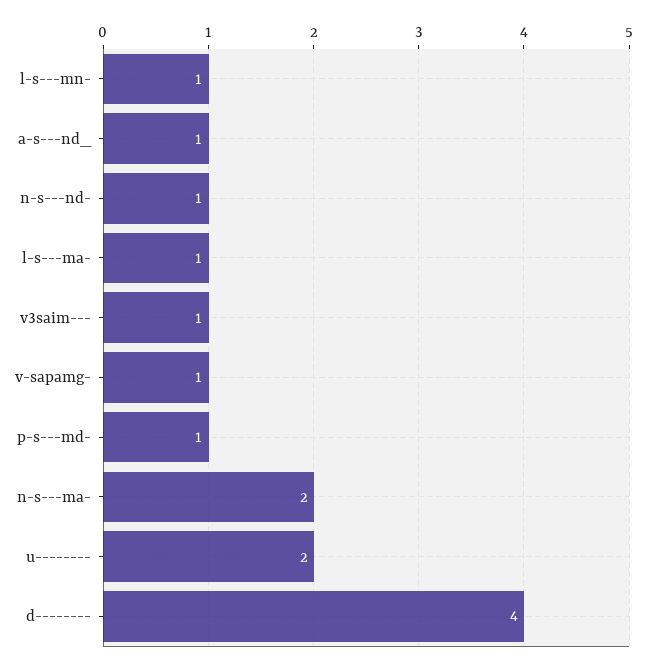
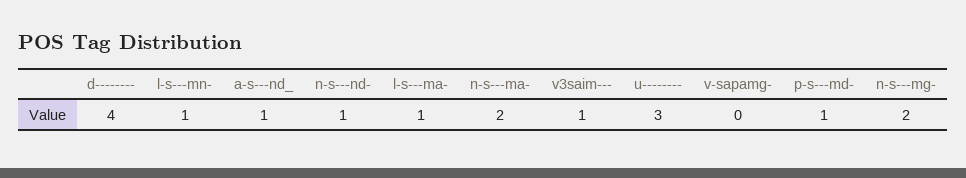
v-sapamg-: 1 -> 0
u--------: 2 -> 3
n-s---mg-: none -> 2

